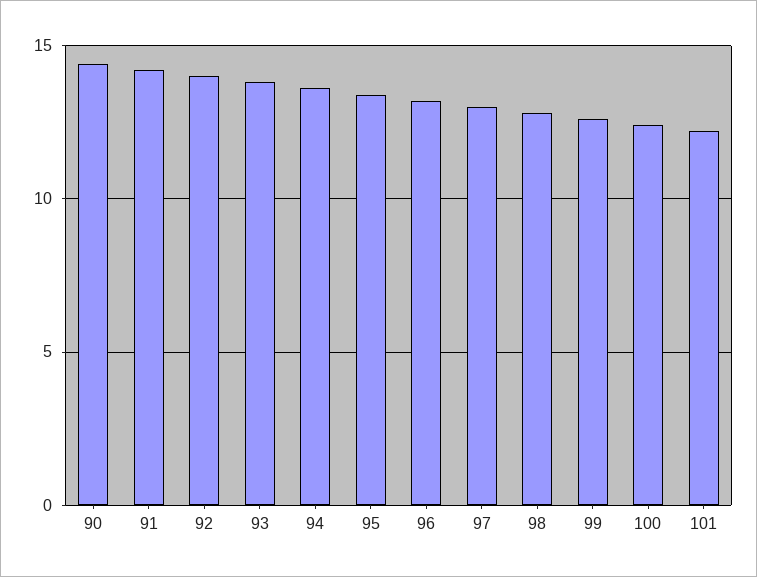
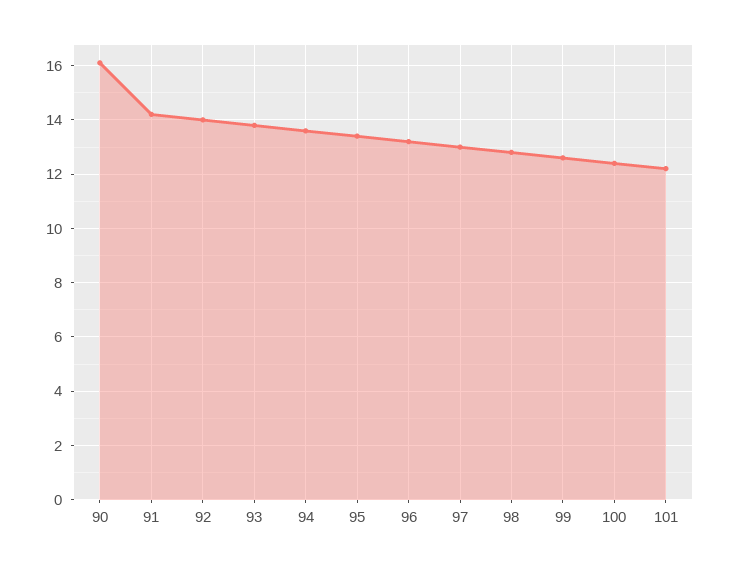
90: 14.5 -> 16

